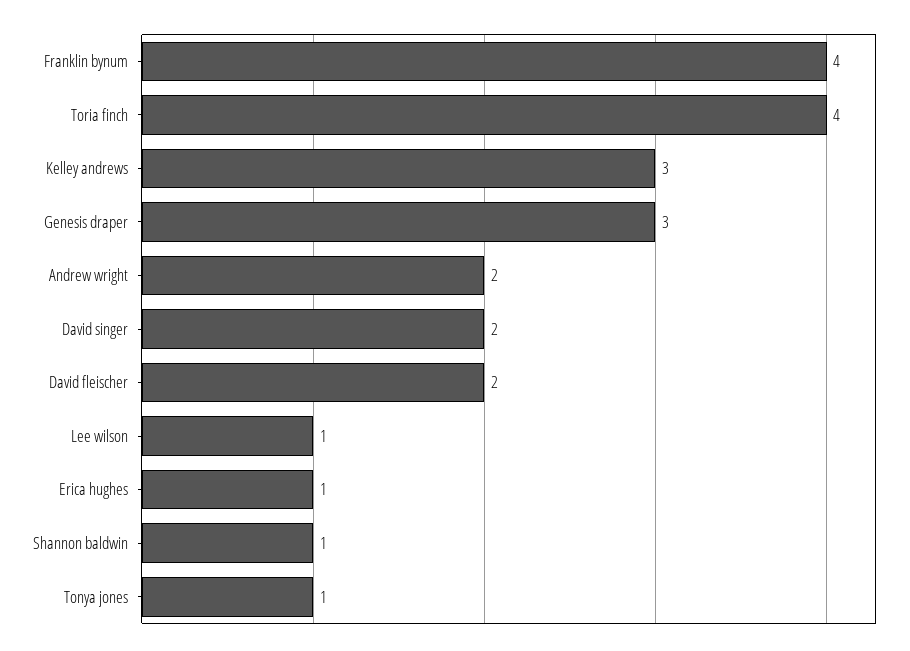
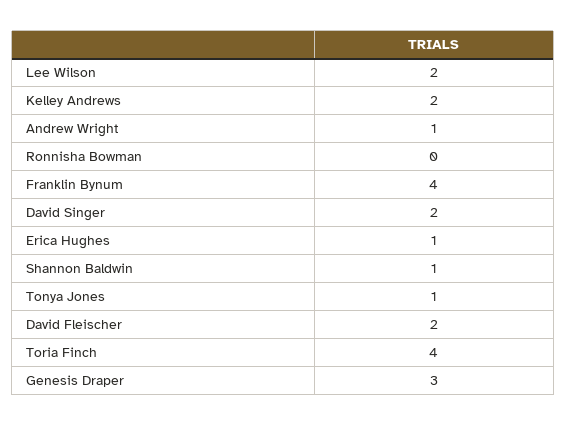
Kelley andrews: 3 -> 2
Andrew wright: 2 -> 1
Lee wilson: 1 -> 2
Ronnisha Bowman: none -> 0

